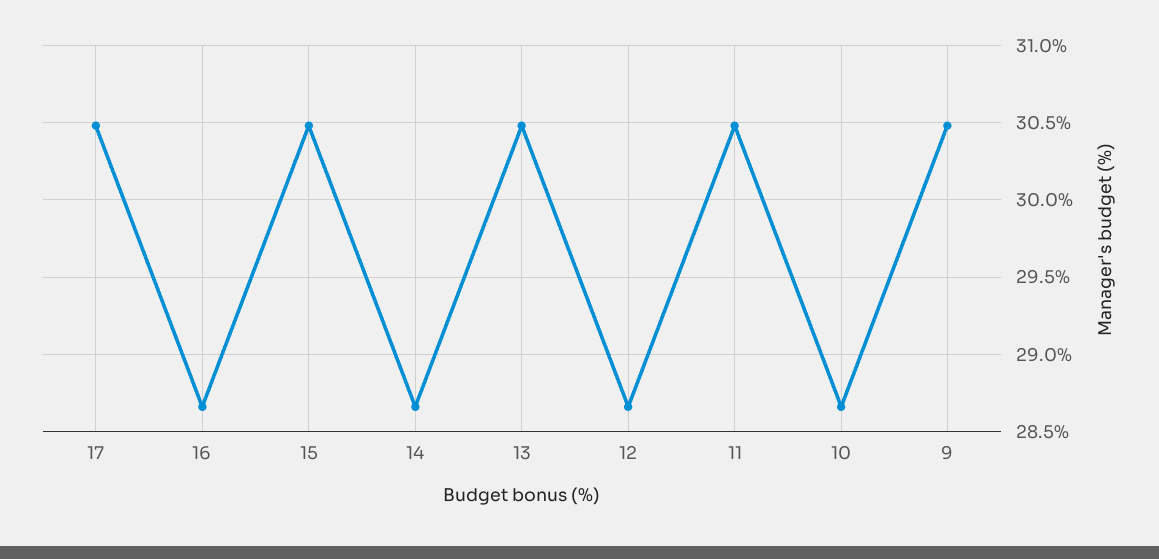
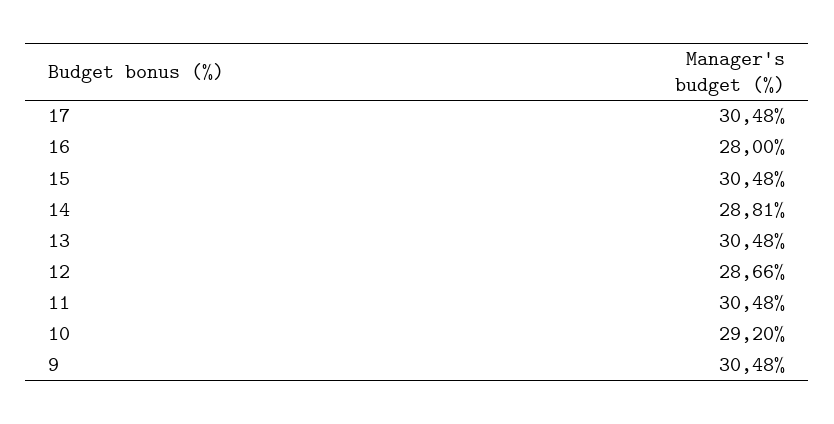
16: 28.65 -> 28
14: 28.65 -> 28.81
10: 28.65 -> 29.2

